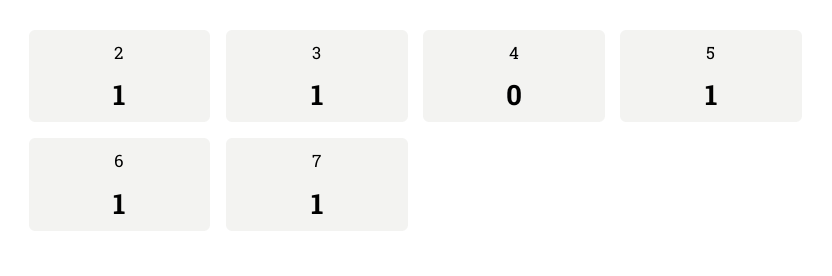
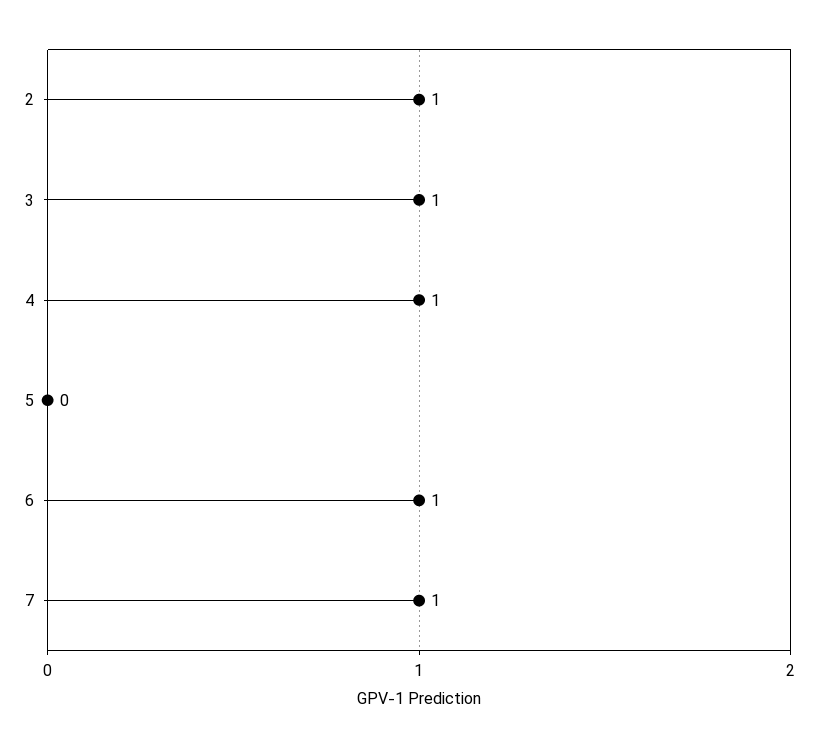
4: 0 -> 1
5: 1 -> 0

